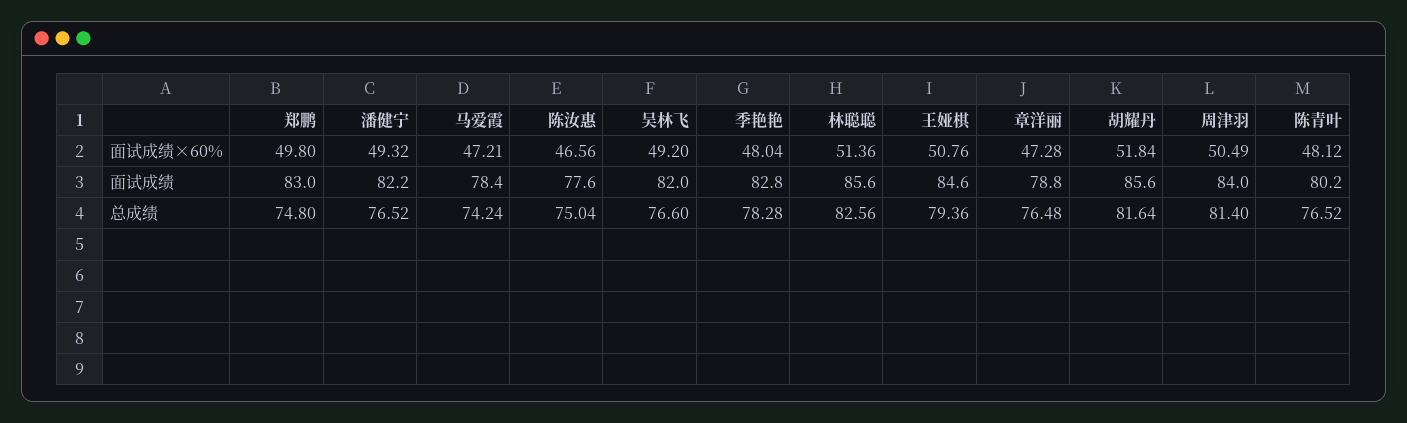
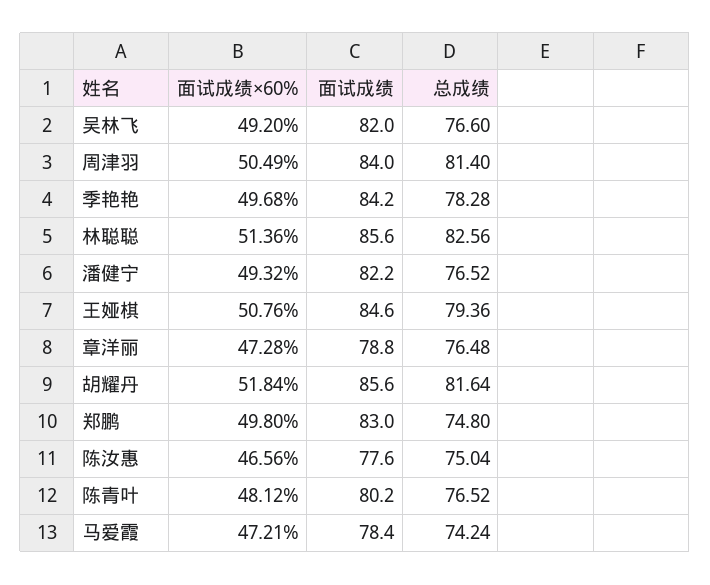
季艳艳, 面试成绩×60%: 48.04 -> 49.68
季艳艳, 面试成绩: 82.8 -> 84.2

